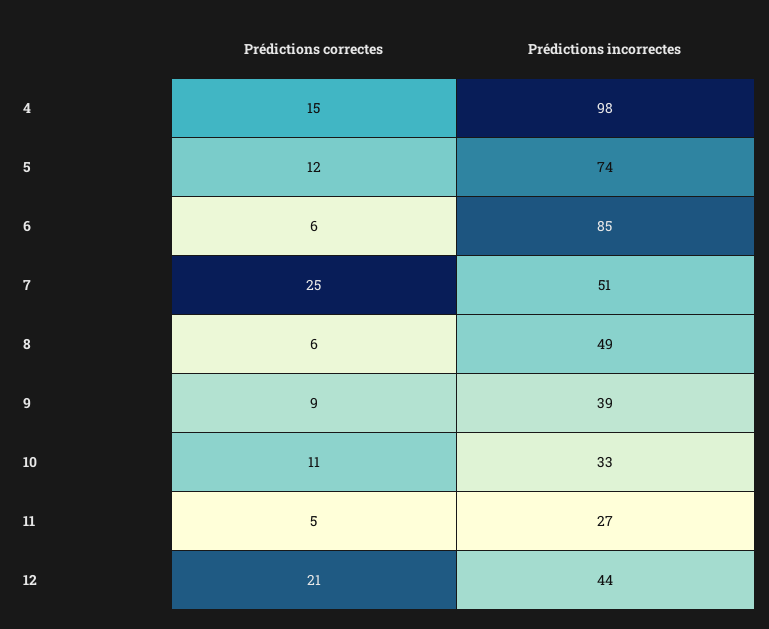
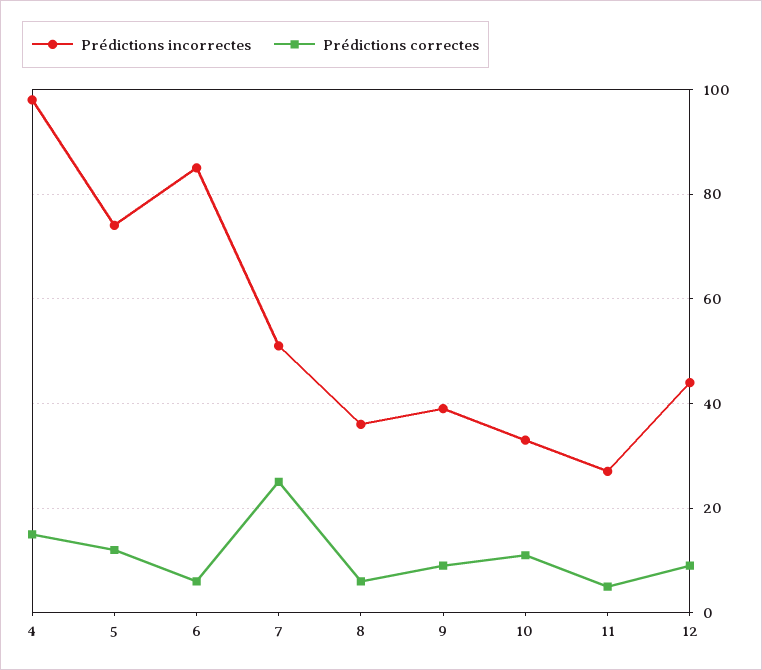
Prédictions incorrectes, 8: 49 -> 35
Prédictions correctes, 12: 21 -> 10

